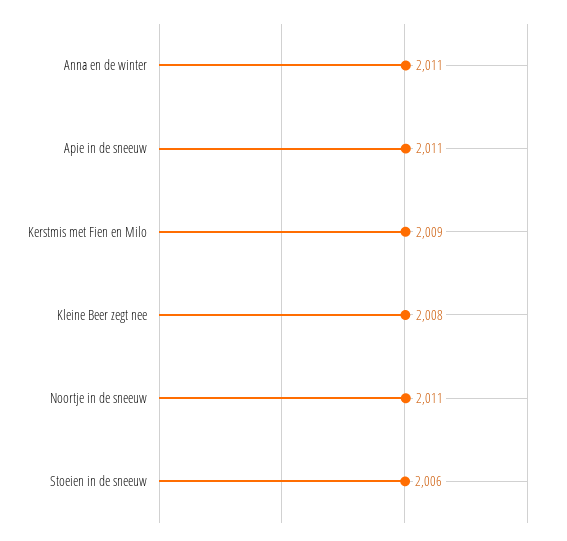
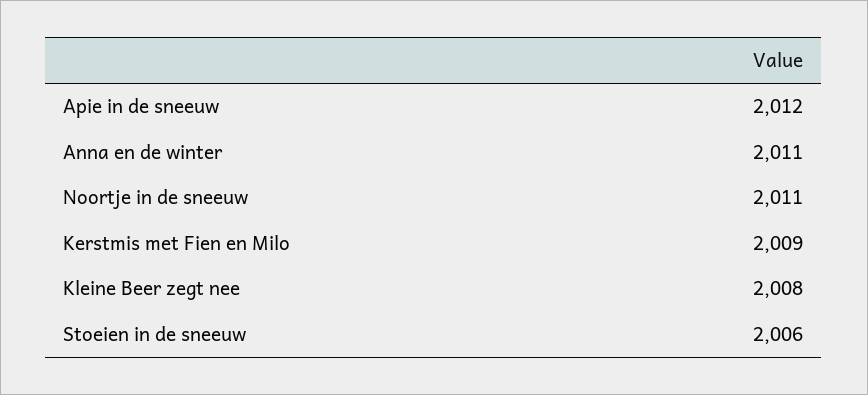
Apie in de sneeuw: 2011 -> 2012

